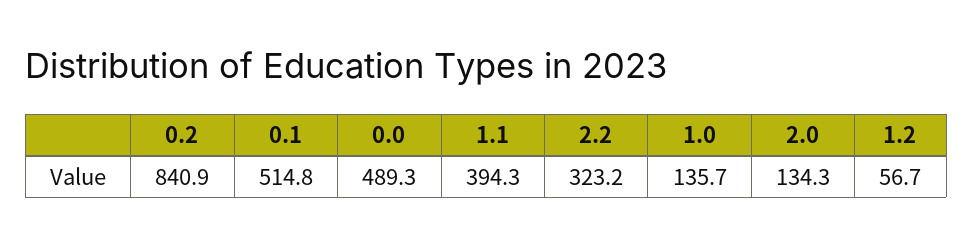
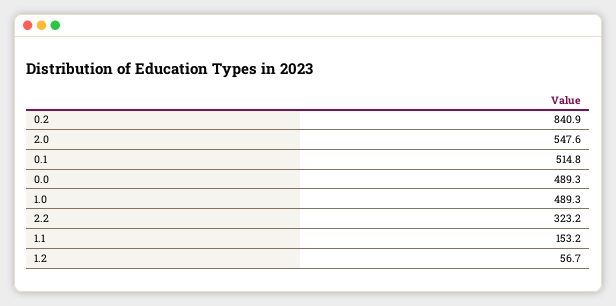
1.1: 394.3 -> 153.2
1.0: 135.7 -> 489.3
2.0: 134.3 -> 547.6

